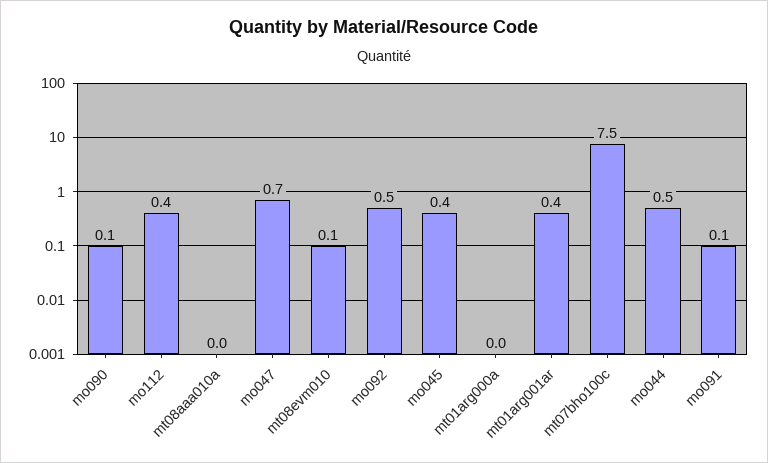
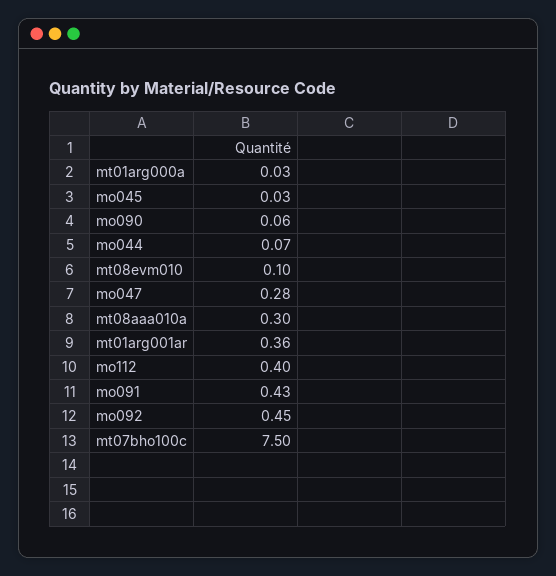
mt08aaa010a: 0 -> 0.3
mo047: 0.7 -> 0.28
mo045: 0.4 -> 0.03
mo044: 0.5 -> 0.07
mo091: 0.1 -> 0.43

